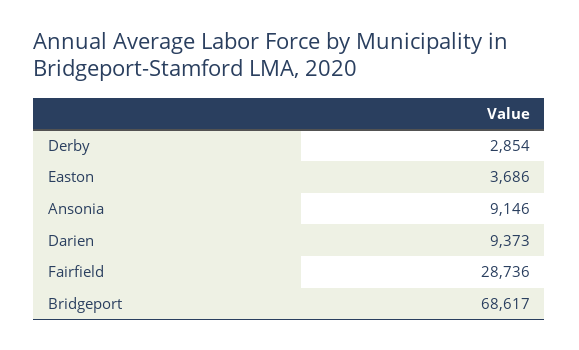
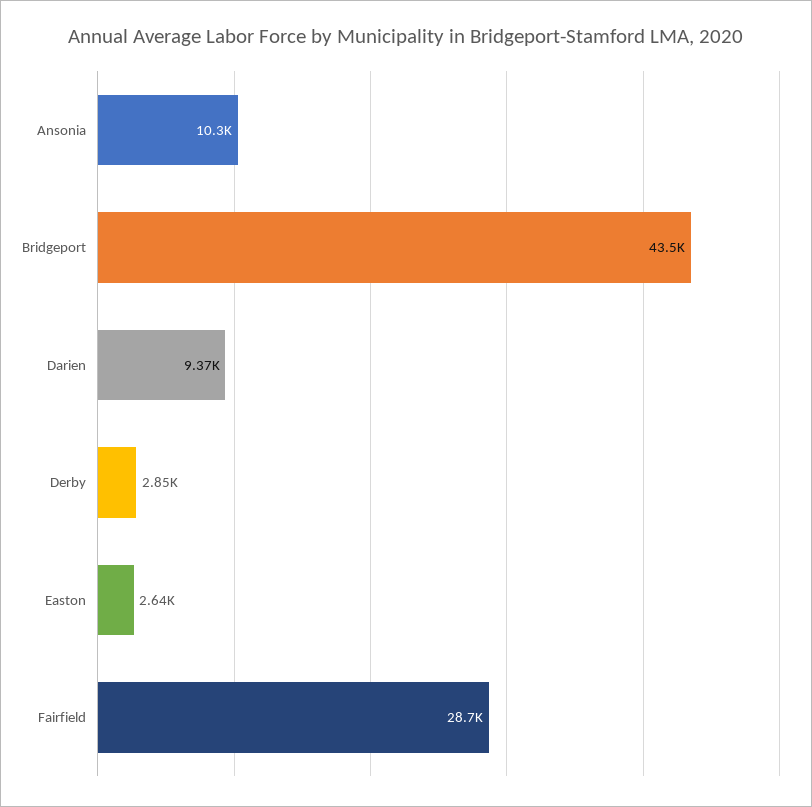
Easton: 3686 -> 2640
Ansonia: 9146 -> 10300
Bridgeport: 68617 -> 43500

